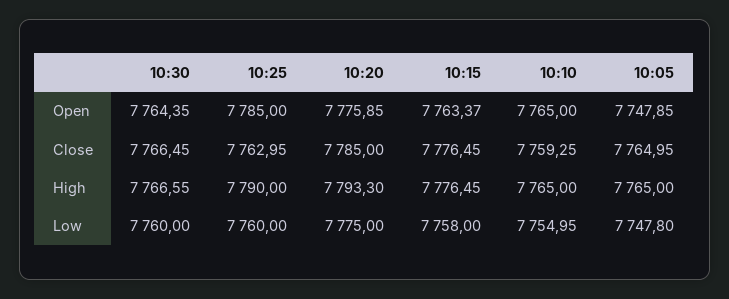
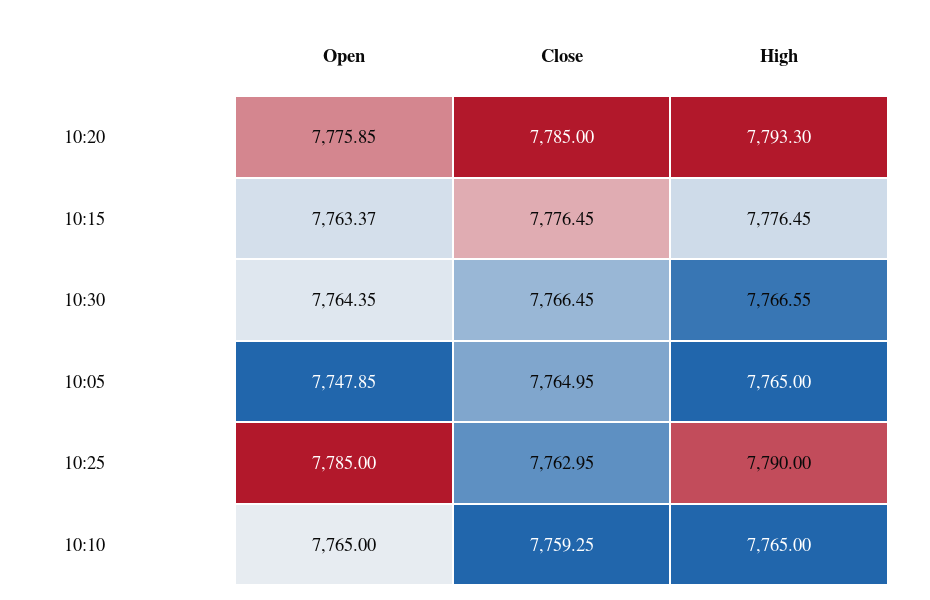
10:30, Low: 7760 -> none
10:25, Low: 7760 -> none
10:20, Low: 7775 -> none
10:15, Low: 7758 -> none
10:10, Low: 7754.95 -> none
10:05, Low: 7747.8 -> none

